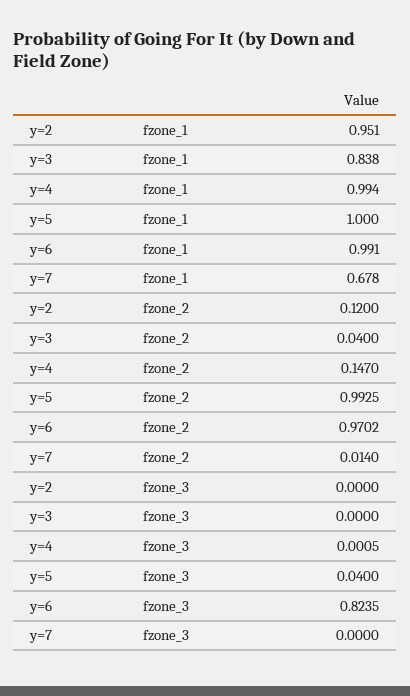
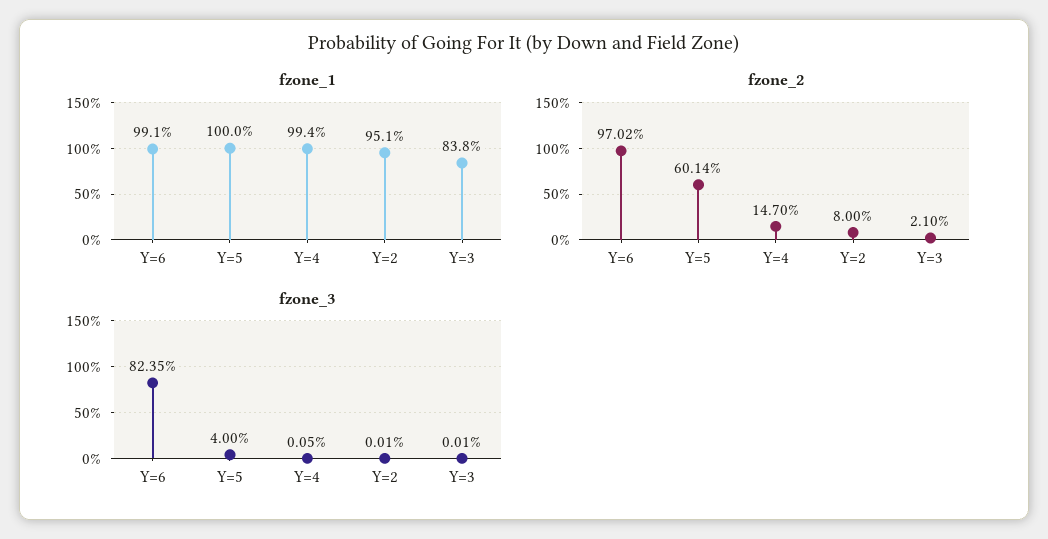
fzone_1, y=7: 0.678 -> none
fzone_2, y=2: 0.12 -> 0.08
fzone_2, y=3: 0.04 -> 0.021
fzone_2, y=5: 0.9925 -> 0.6014
fzone_2, y=7: 0.014 -> none
fzone_3, y=2: 0 -> 0.0001
fzone_3, y=3: 0 -> 0.0001
fzone_3, y=7: 0 -> none

